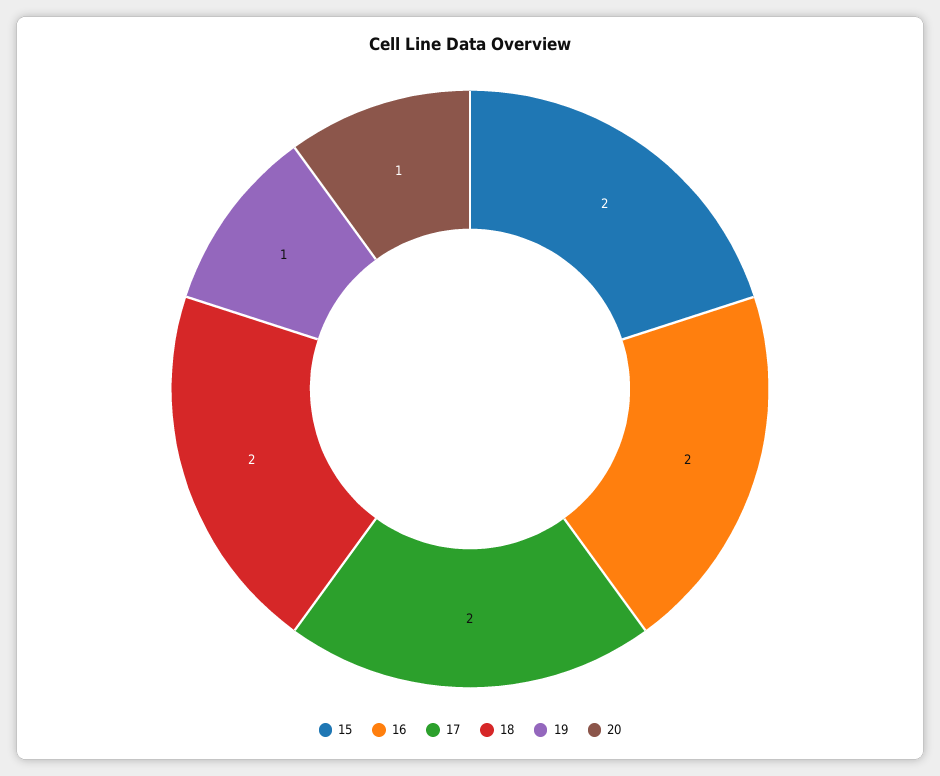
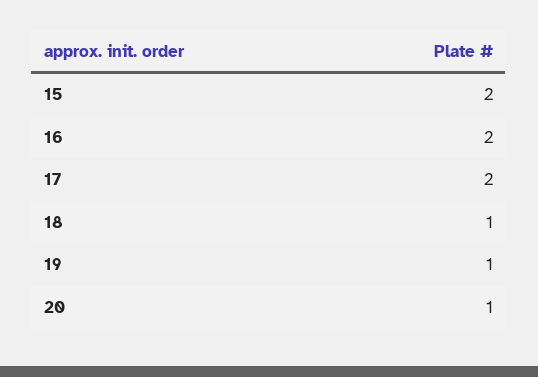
18: 2 -> 1

